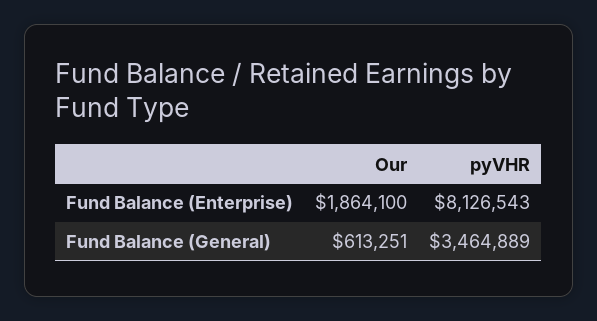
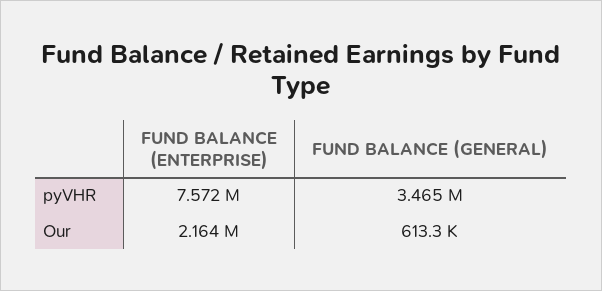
Our, Fund Balance (Enterprise): 1864100 -> 2164000
pyVHR, Fund Balance (Enterprise): 8126543 -> 7572000

